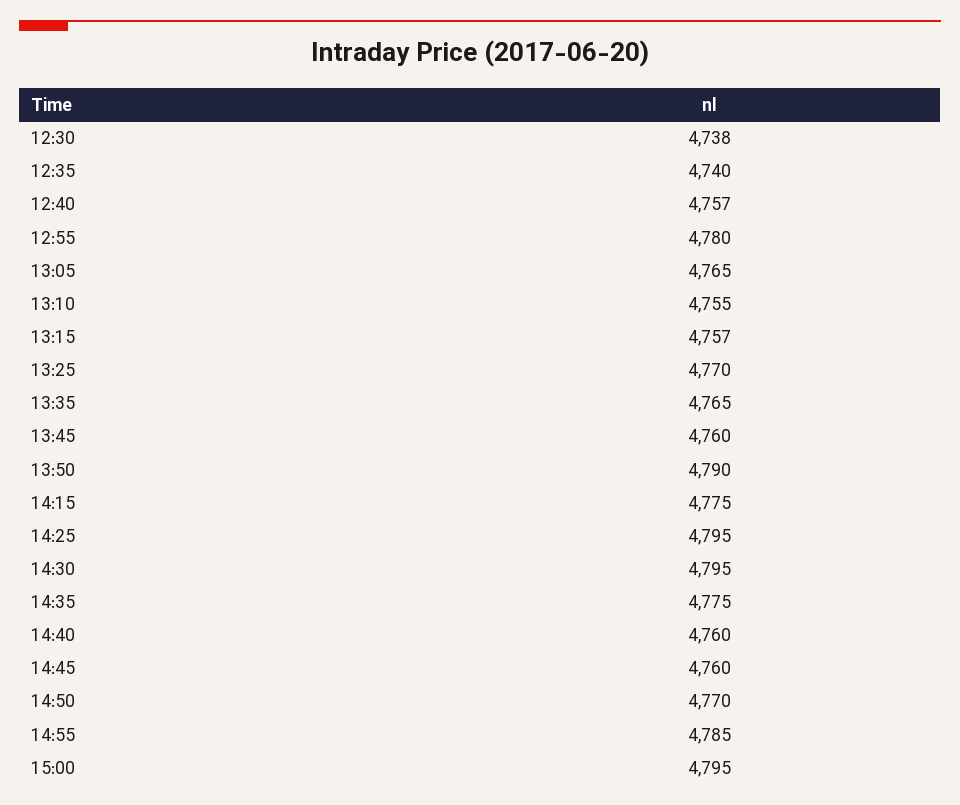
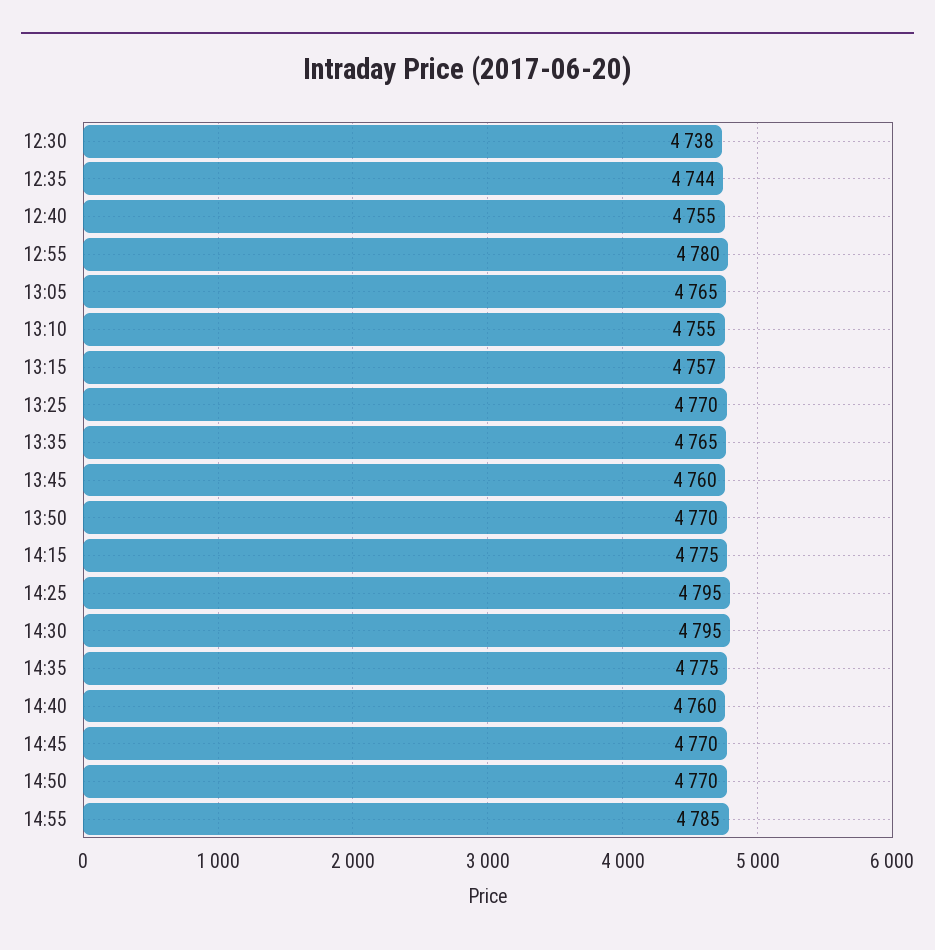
12:35: 4740 -> 4744
12:40: 4757 -> 4755
13:50: 4790 -> 4770
14:45: 4760 -> 4770
15:00: 4795 -> none

